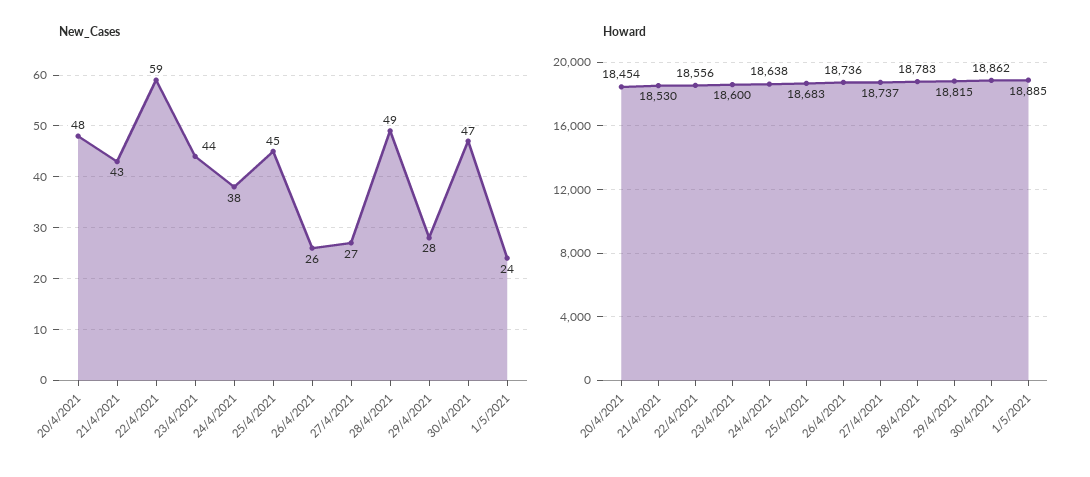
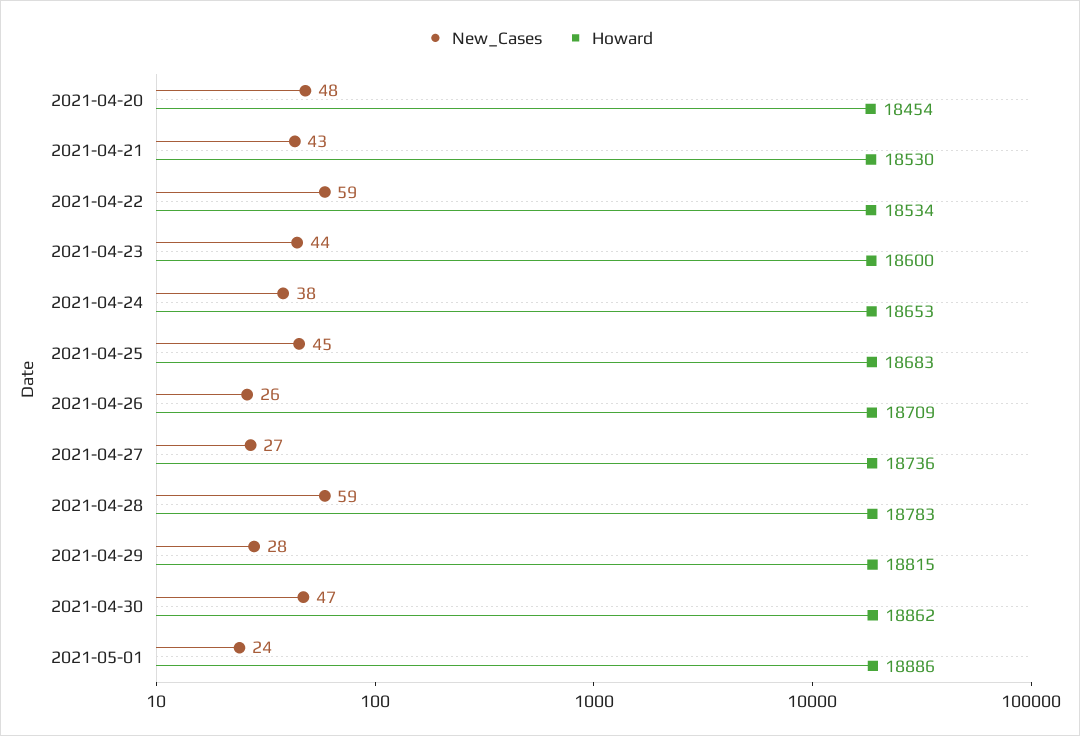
New_Cases, 28/4/2021: 49 -> 59
Howard, 22/4/2021: 18556 -> 18534
Howard, 24/4/2021: 18638 -> 18653
Howard, 26/4/2021: 18736 -> 18709
Howard, 27/4/2021: 18737 -> 18736
Howard, 1/5/2021: 18885 -> 18886

